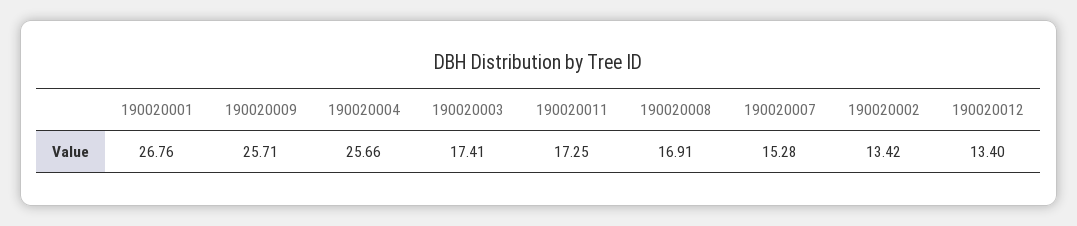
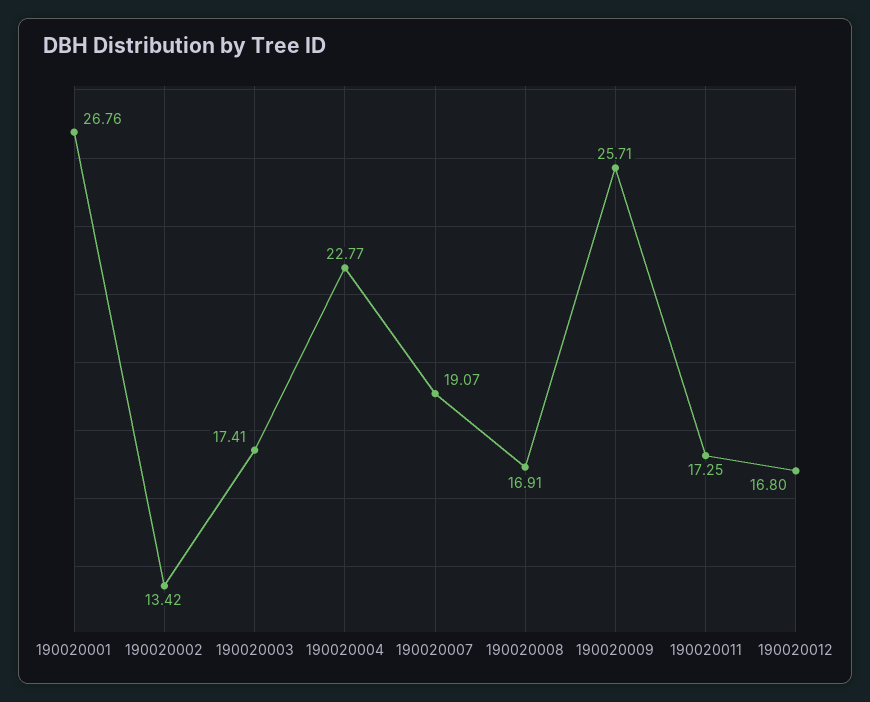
190020004: 25.66 -> 22.77
190020007: 15.28 -> 19.07
190020012: 13.4 -> 16.8

